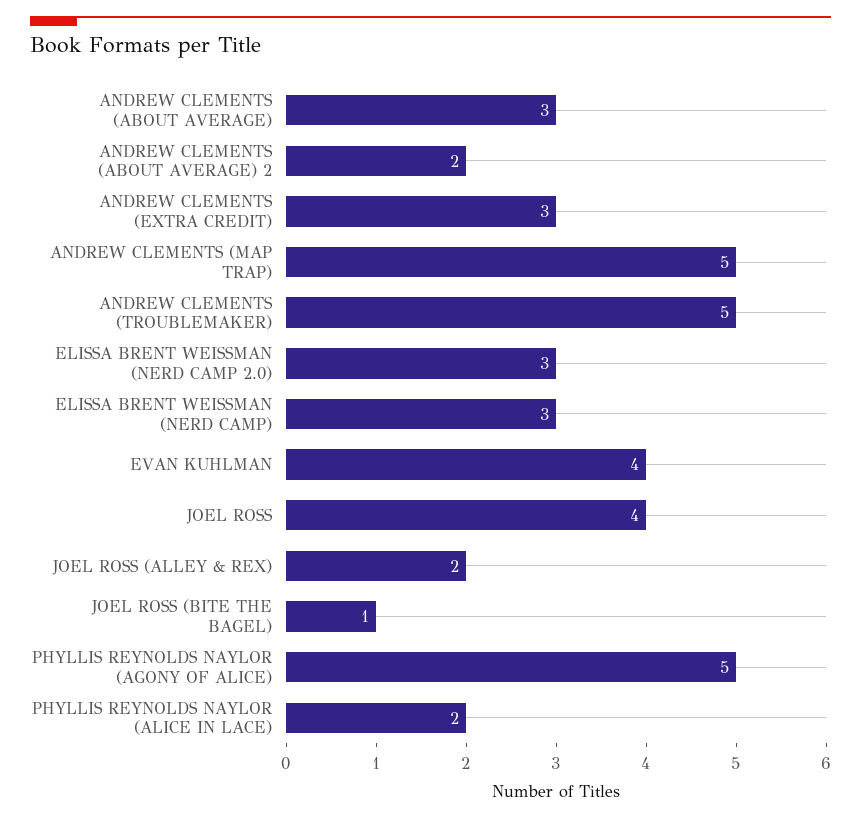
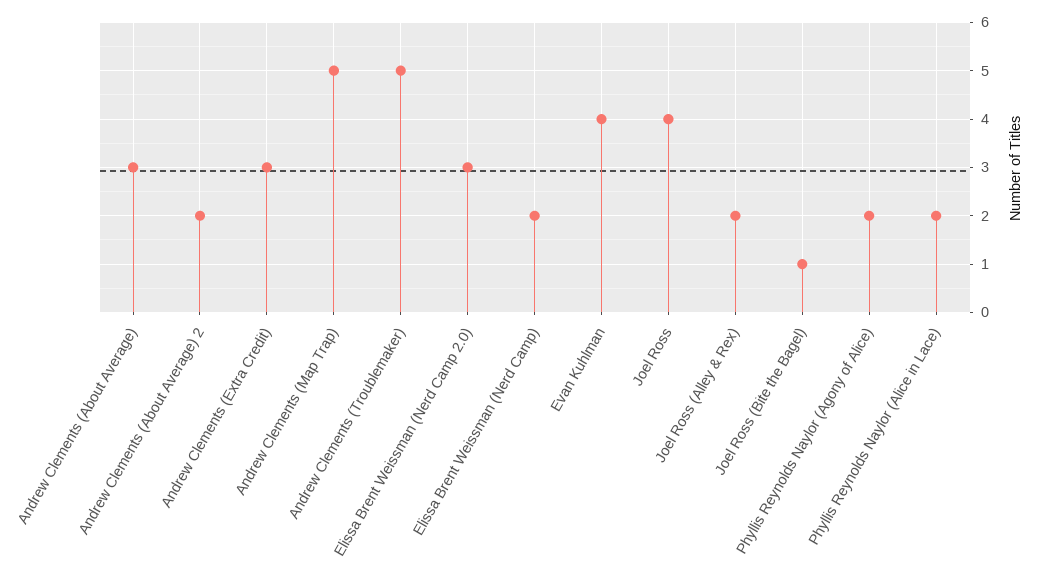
ELISSA BRENT WEISSMAN (NERD CAMP): 3 -> 2
PHYLLIS REYNOLDS NAYLOR (AGONY OF ALICE): 5 -> 2

